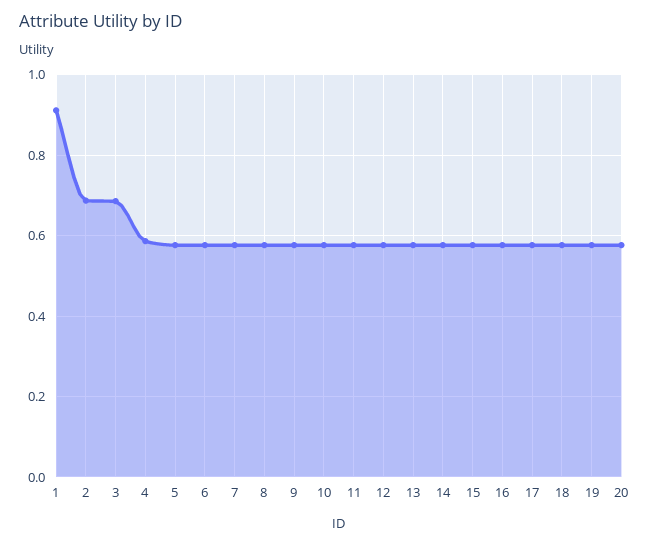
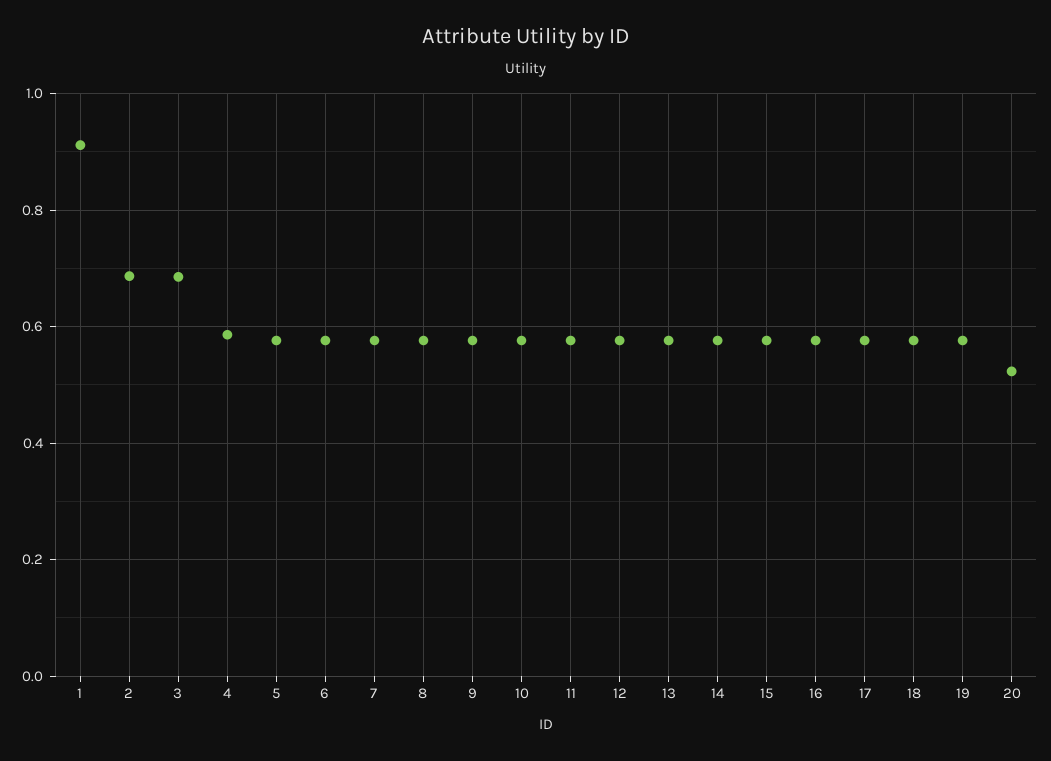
20: 0.58 -> 0.52

